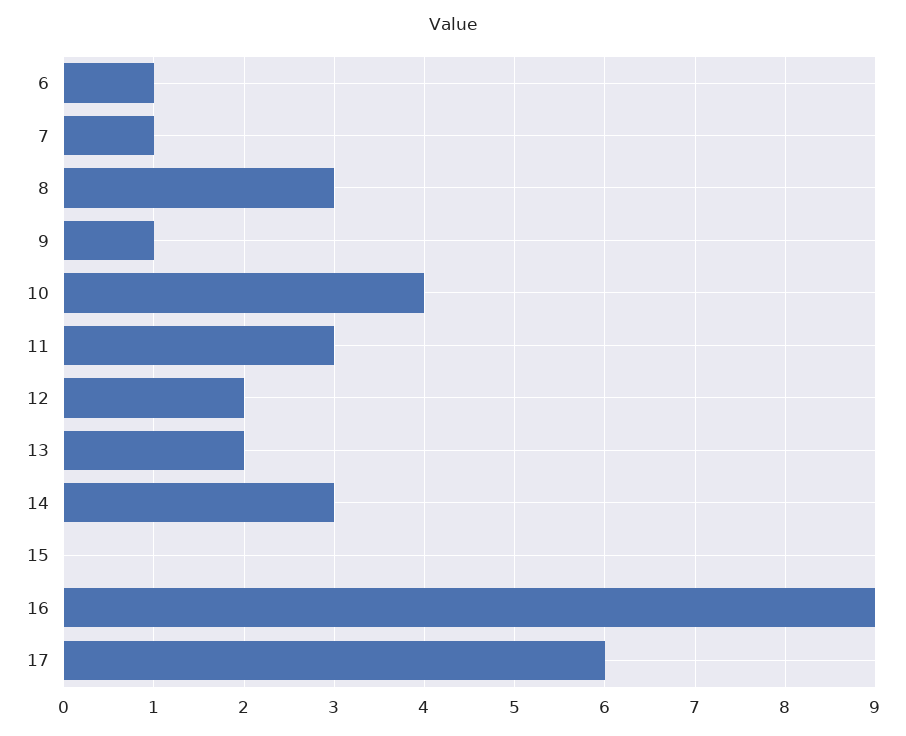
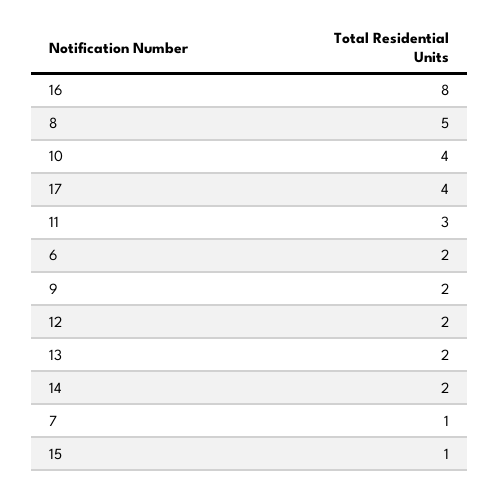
6: 1 -> 2
8: 3 -> 5
9: 1 -> 2
14: 3 -> 2
15: 0 -> 1
16: 9 -> 8
17: 6 -> 4

